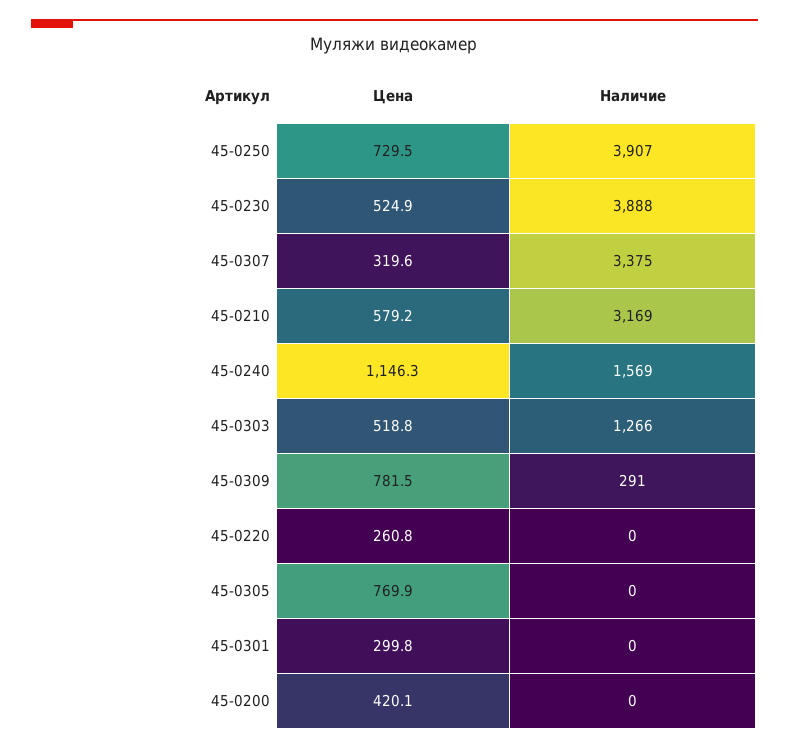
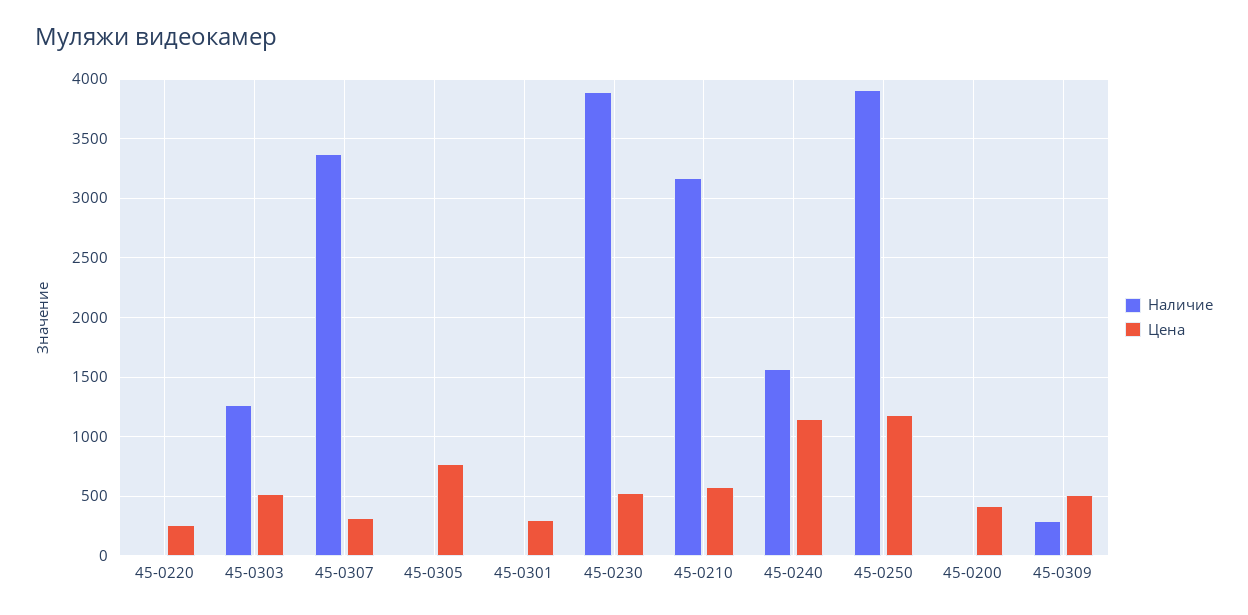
Цена, 45-0250: 729.5 -> 1200
Цена, 45-0309: 781.5 -> 500

